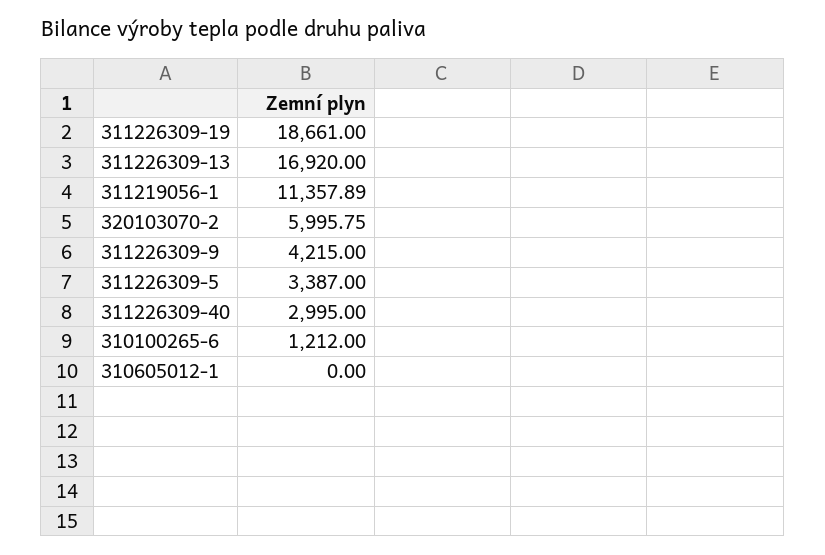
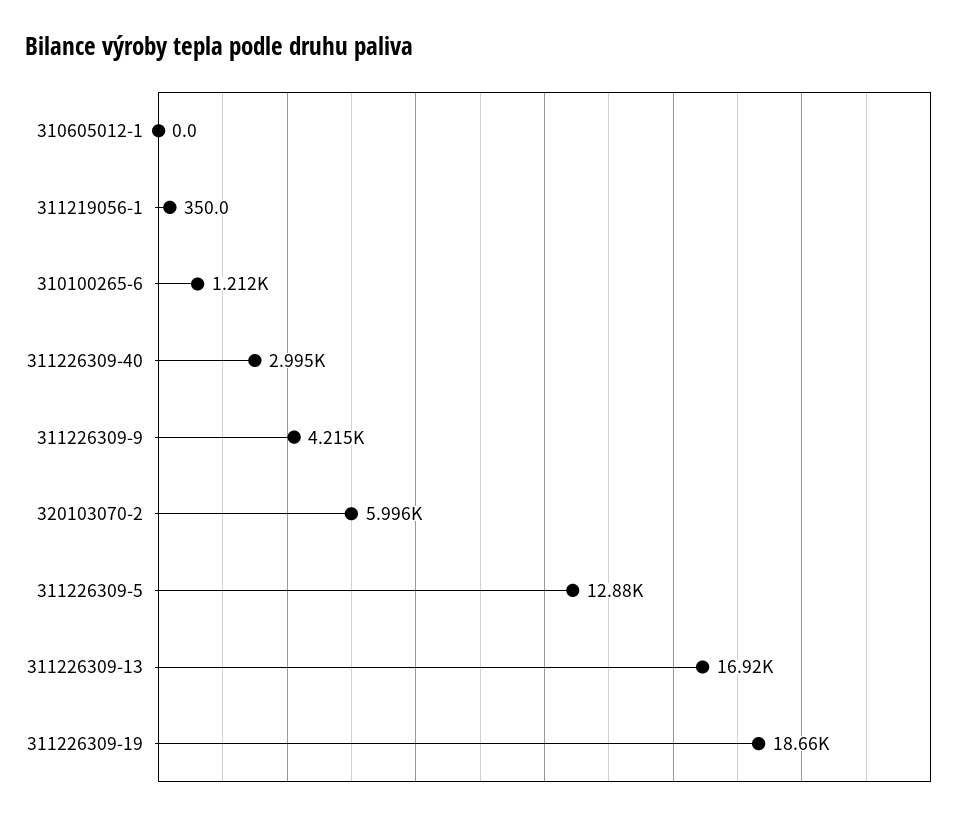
311219056-1: 11357.89 -> 350
311226309-5: 3387 -> 12880

